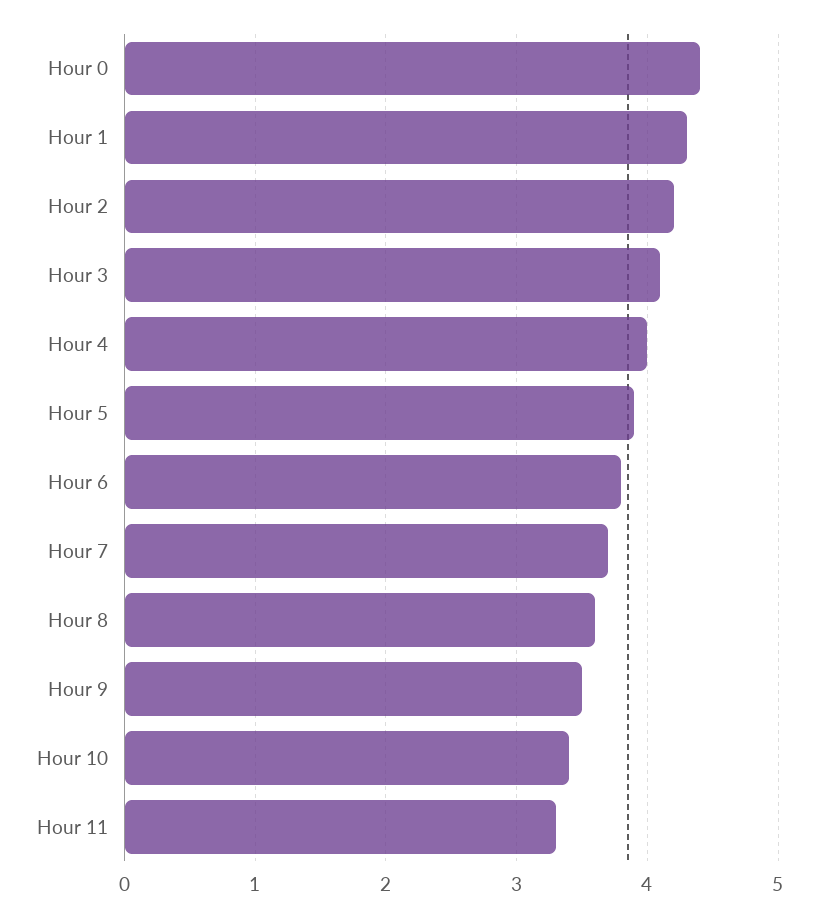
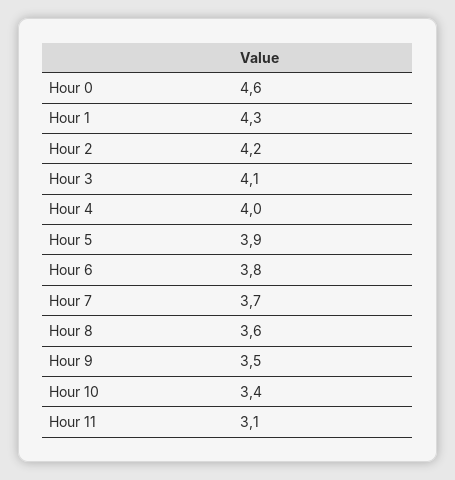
Hour 0: 4.4 -> 4.6
Hour 11: 3.3 -> 3.1

